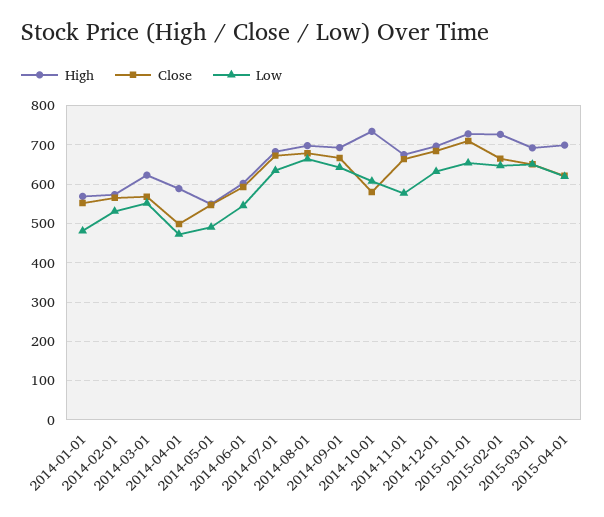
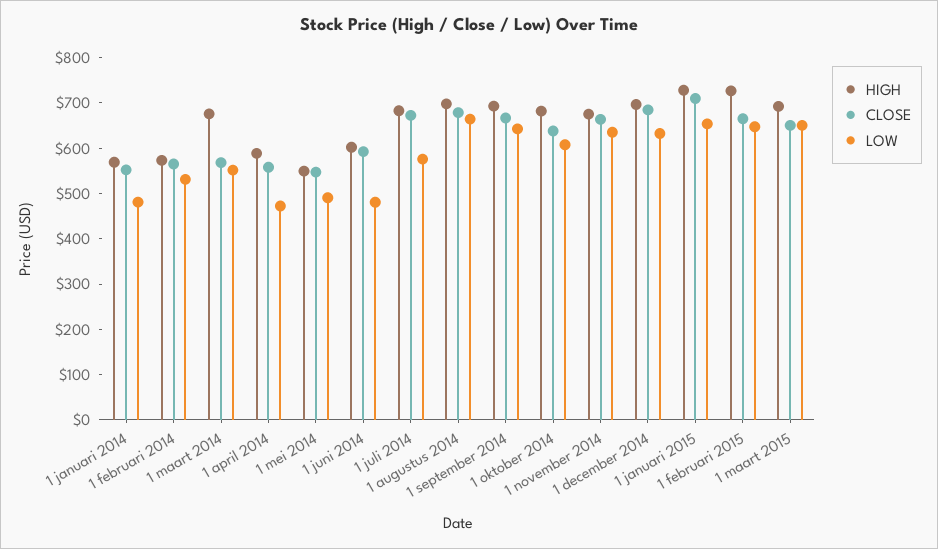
High, 2014-03-01: 620 -> 680
Close, 2014-04-01: 500 -> 560
Low, 2014-06-01: 540 -> 480
Low, 2014-07-01: 640 -> 580
High, 2014-10-01: 740 -> 680
Close, 2014-10-01: 580 -> 640
Low, 2014-11-01: 580 -> 640
High, 2015-04-01: 700 -> none
Close, 2015-04-01: 620 -> none
Low, 2015-04-01: 620 -> none

